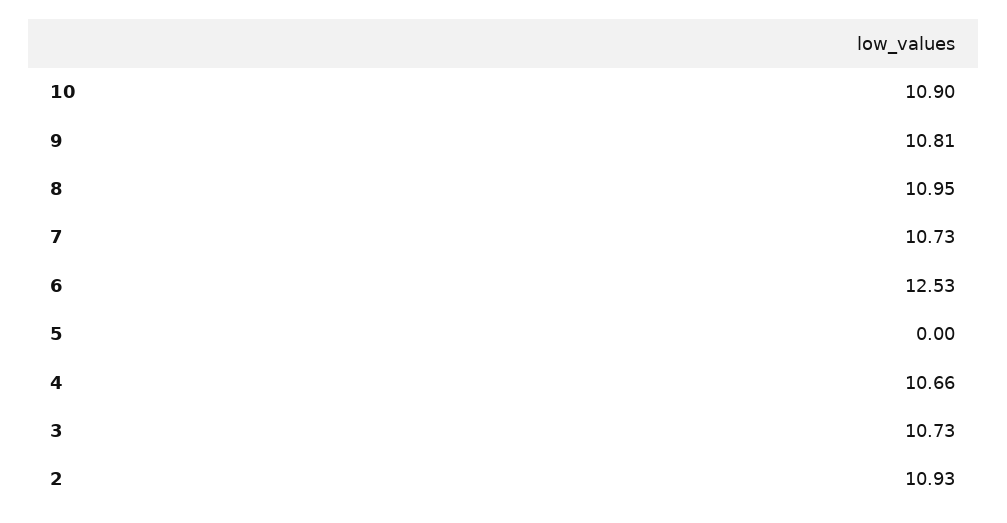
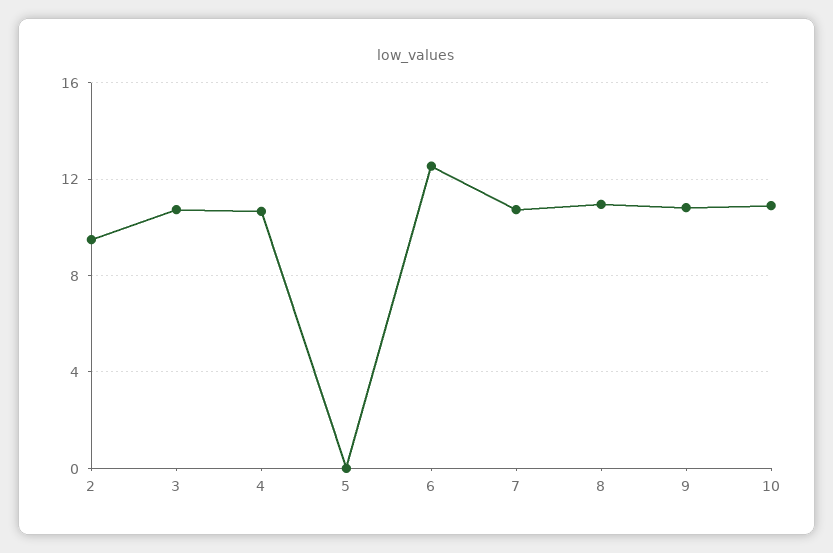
2: 10.93 -> 9.5

